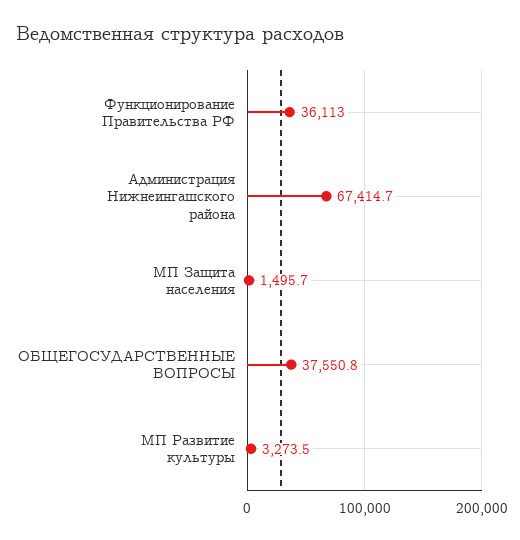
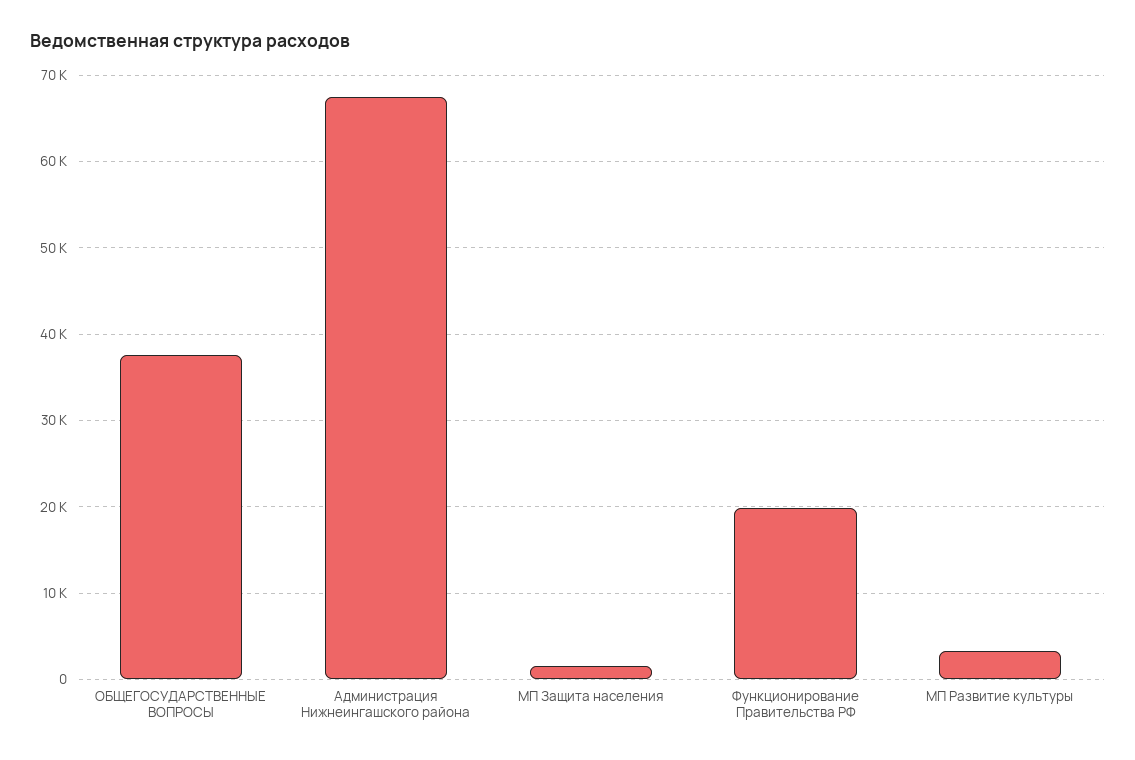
Функционирование Правительства РФ: 36113 -> 20000

